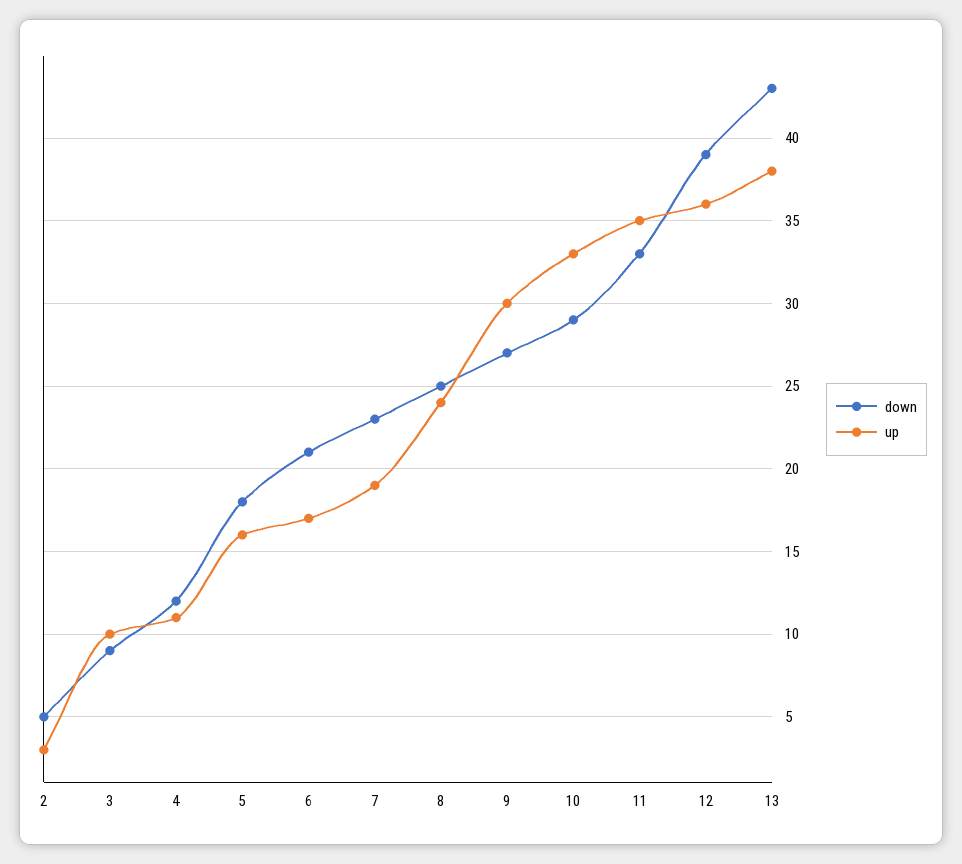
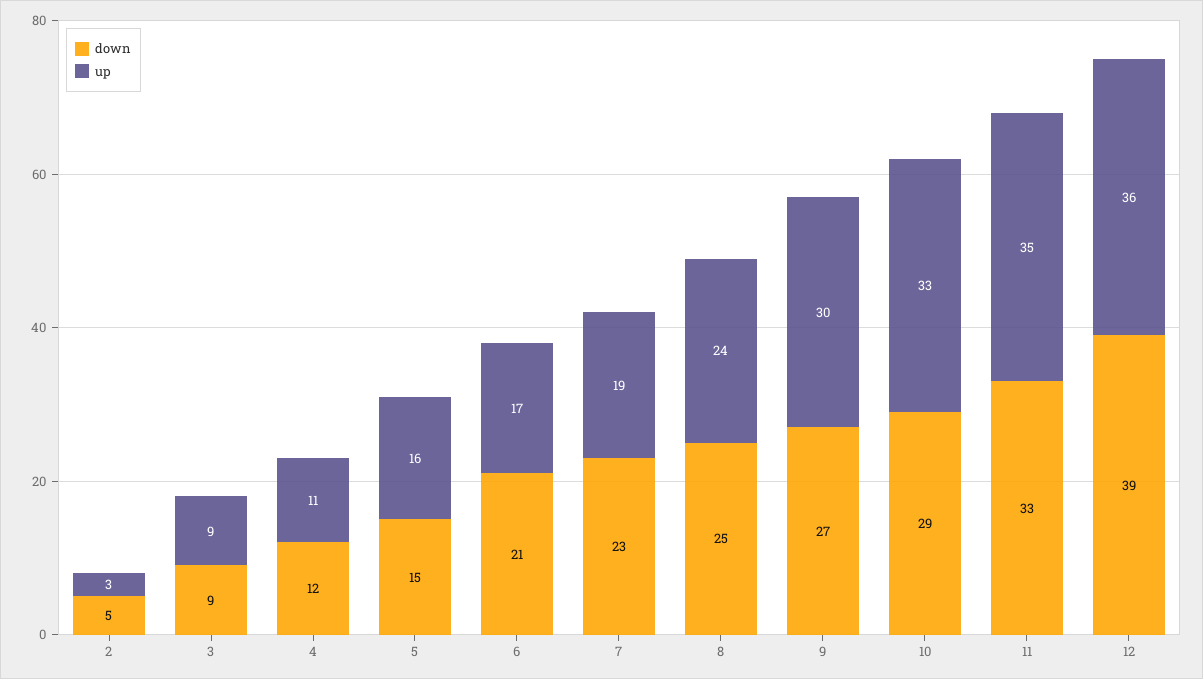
up, 3: 10 -> 9
down, 5: 18 -> 15
down, 13: 43 -> none
up, 13: 38 -> none

